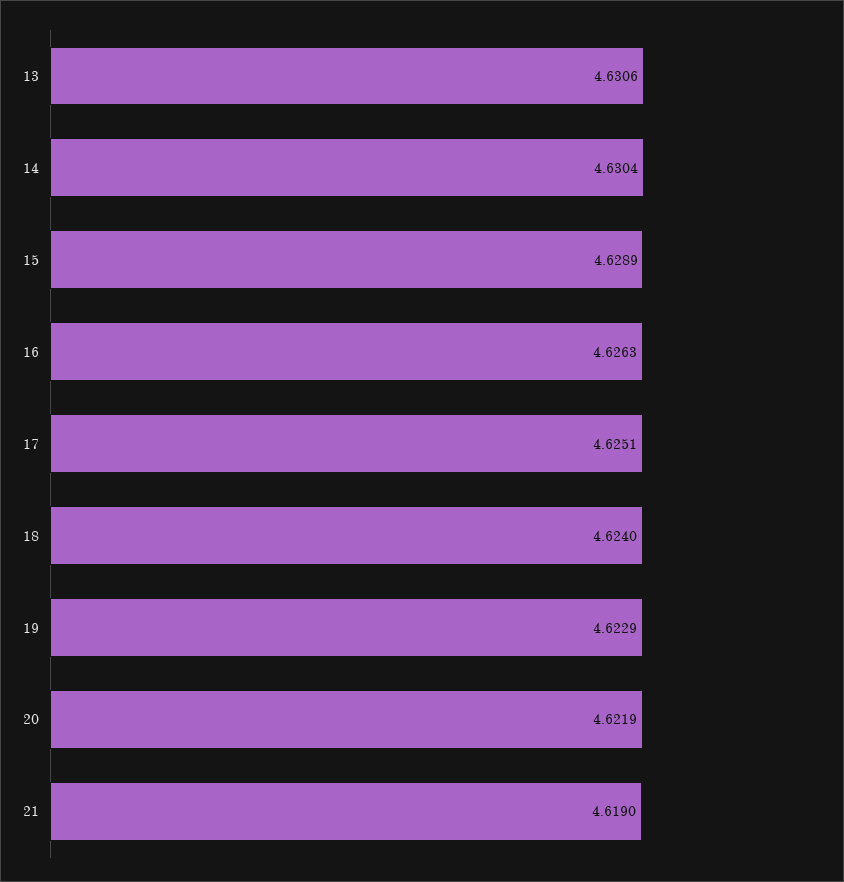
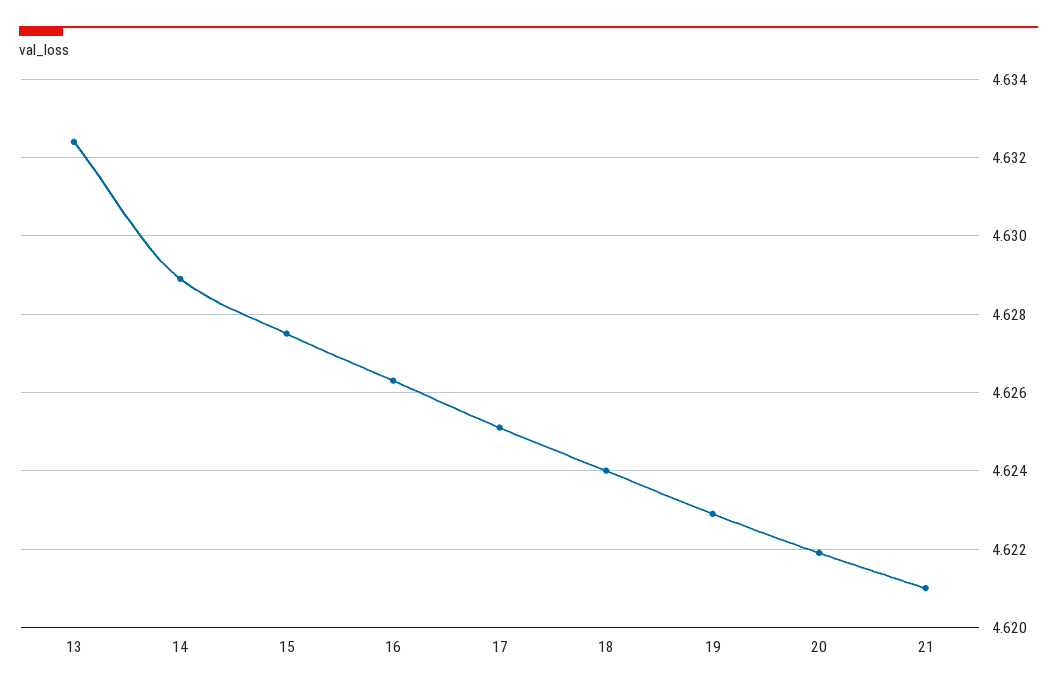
13: 4.6306 -> 4.6325
14: 4.6304 -> 4.629
15: 4.6289 -> 4.6275
21: 4.619 -> 4.621

